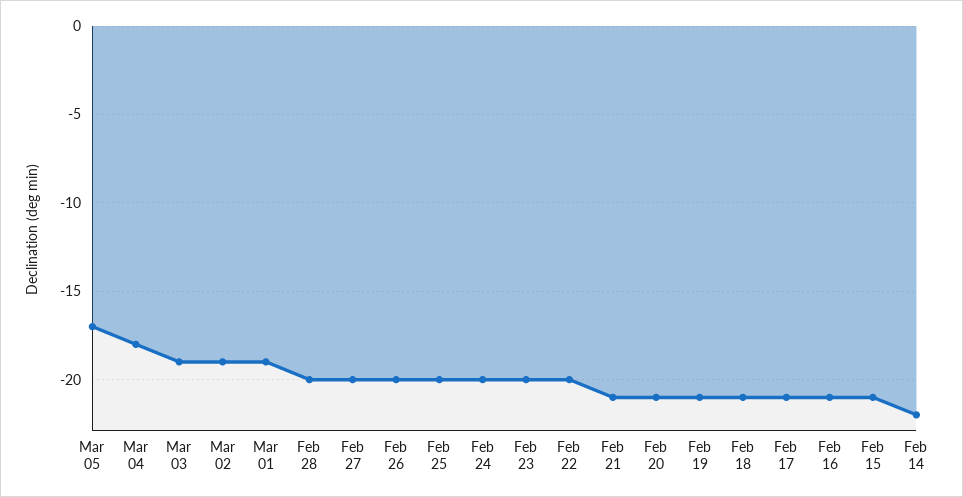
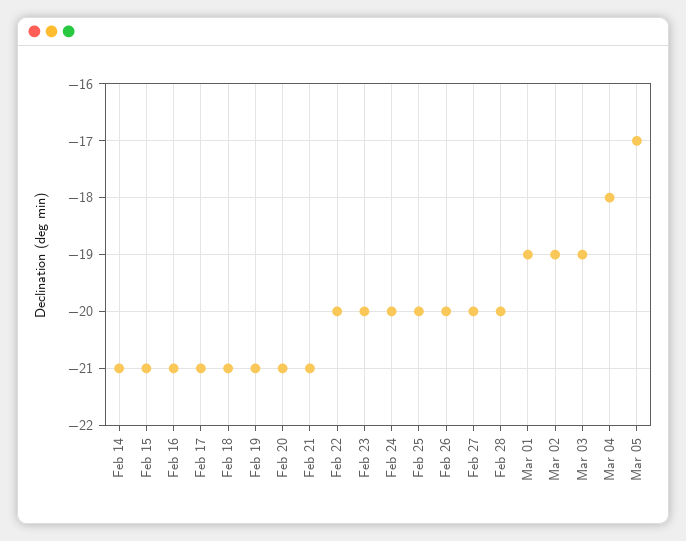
Feb 14: -22 -> -21

